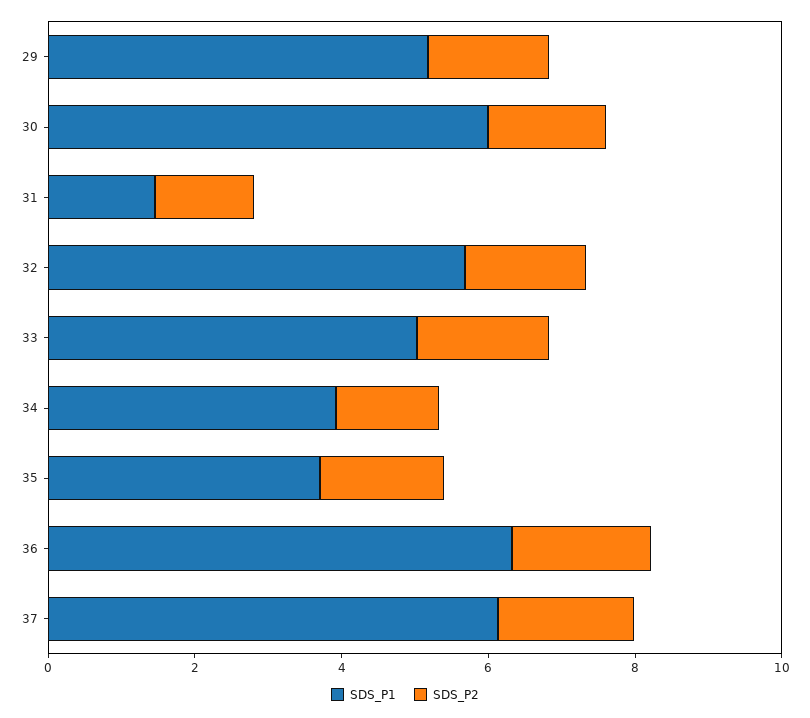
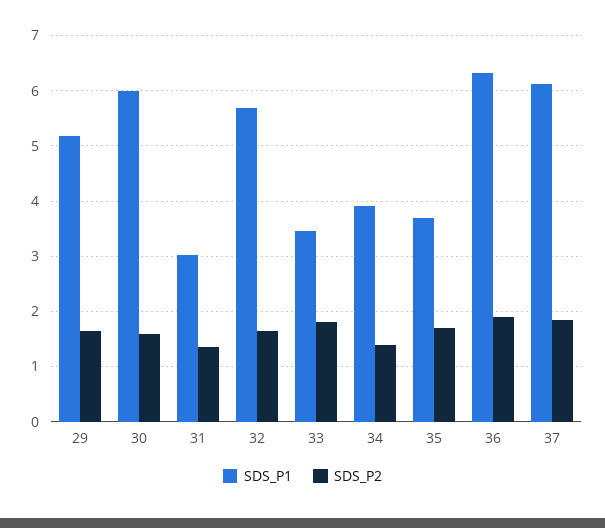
SDS_P1, 31: 1.5 -> 3
SDS_P1, 33: 5 -> 3.4

